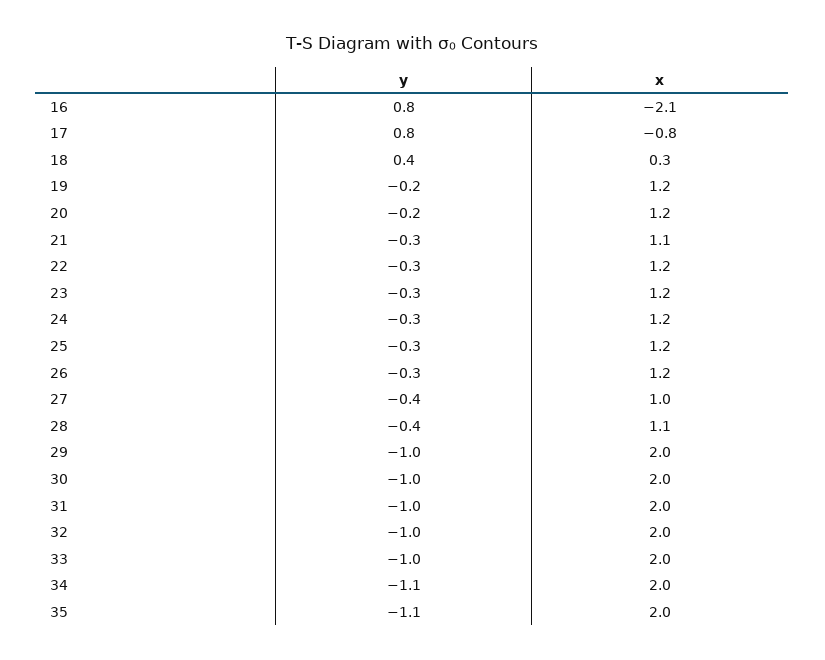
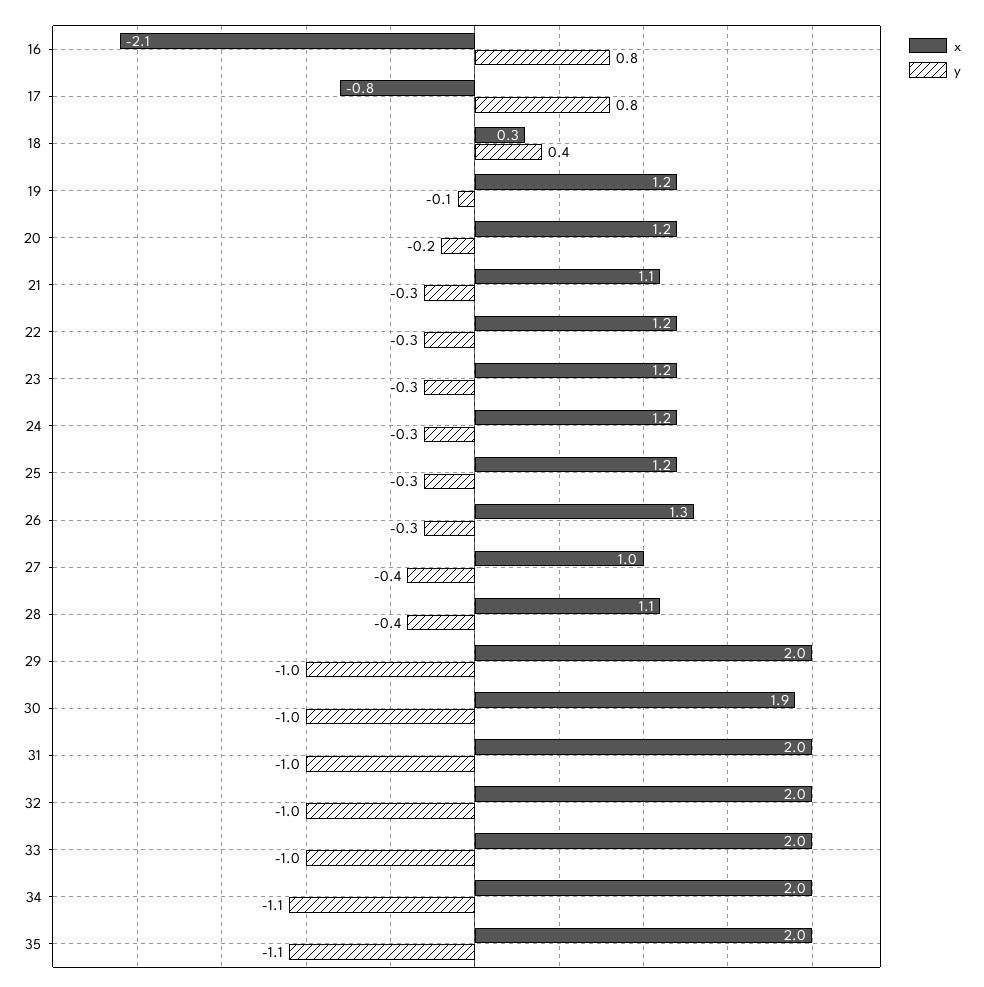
y, 19: -0.2 -> -0.1
x, 26: 1.2 -> 1.3
x, 30: 2 -> 1.9

